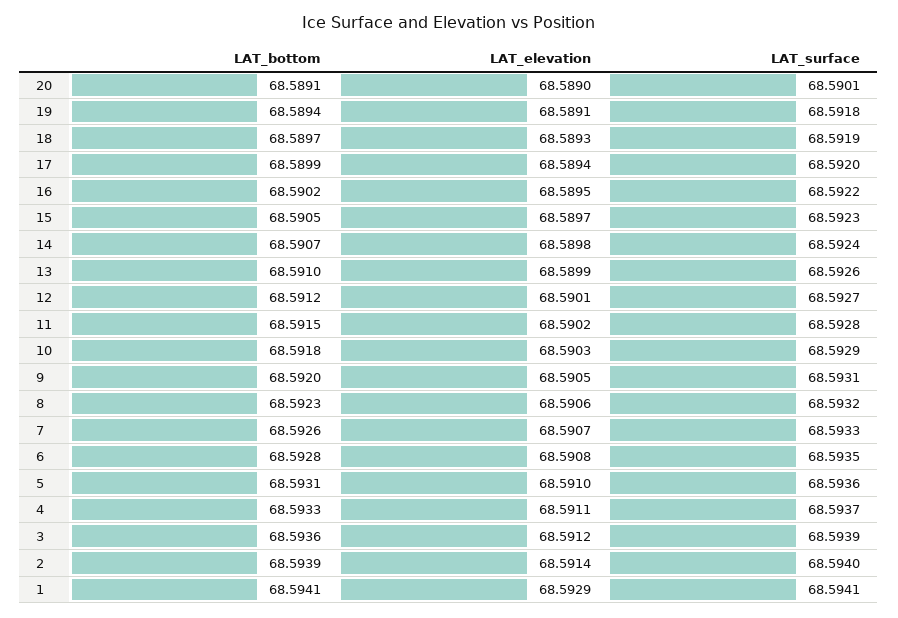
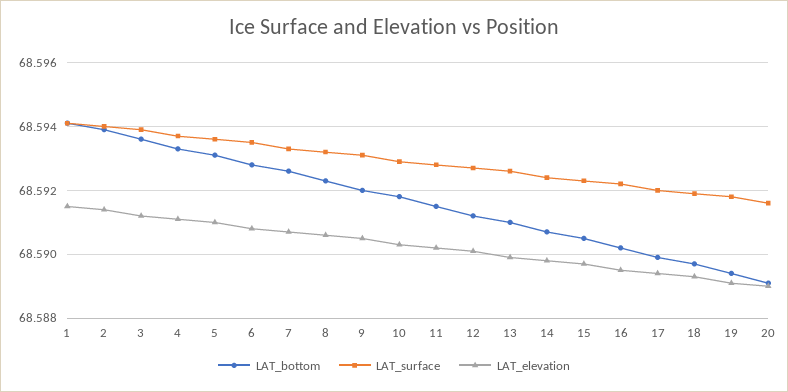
LAT_surface, 20: 68.5901 -> 68.5915
LAT_elevation, 1: 68.5929 -> 68.5915

